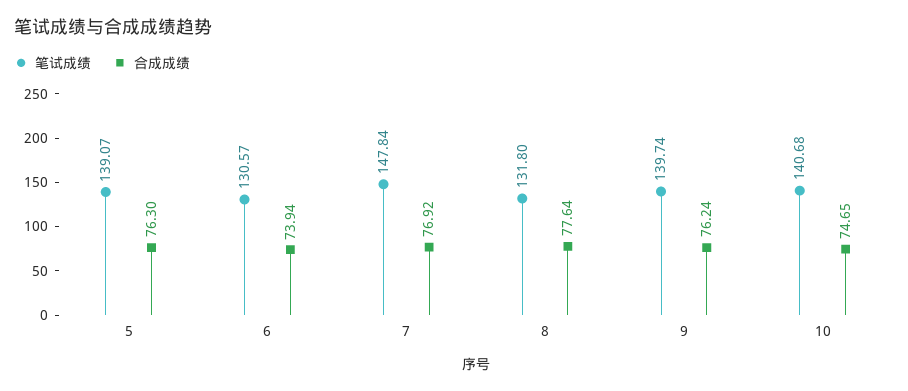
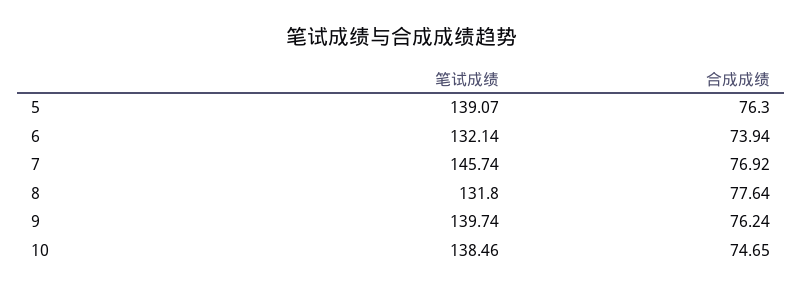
笔试成绩, 6: 130.57 -> 132.14
笔试成绩, 7: 147.84 -> 145.74
笔试成绩, 10: 140.68 -> 138.46

